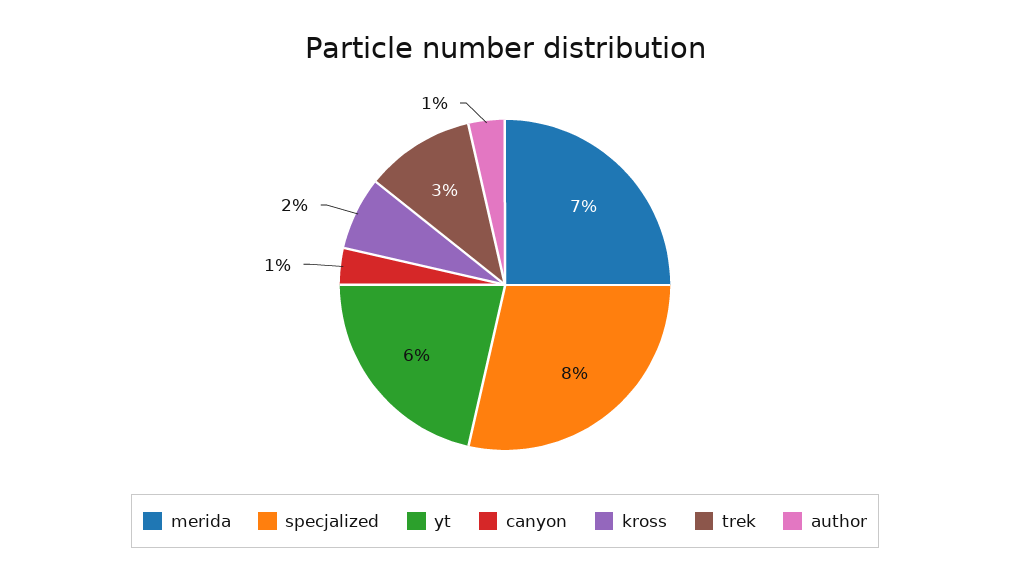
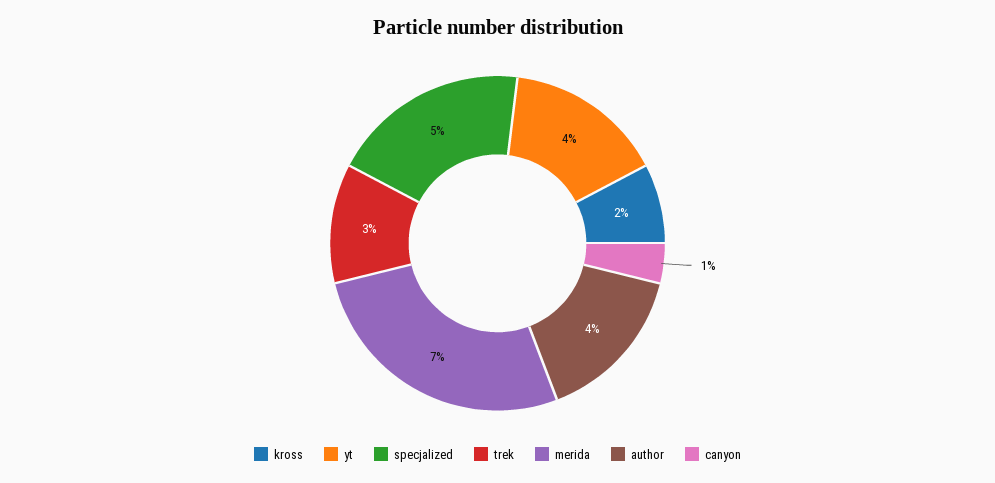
specjalized: 8 -> 5
yt: 6 -> 4
author: 1 -> 4

